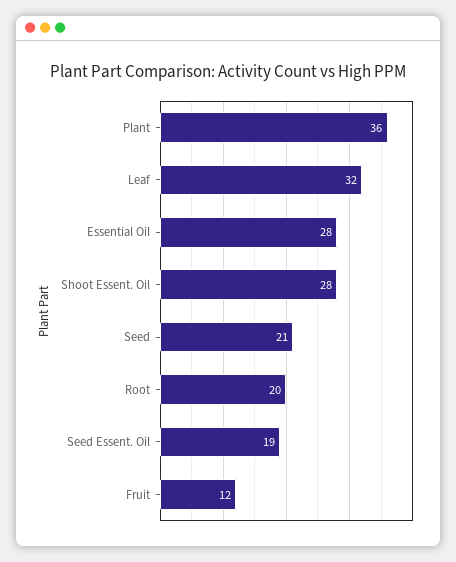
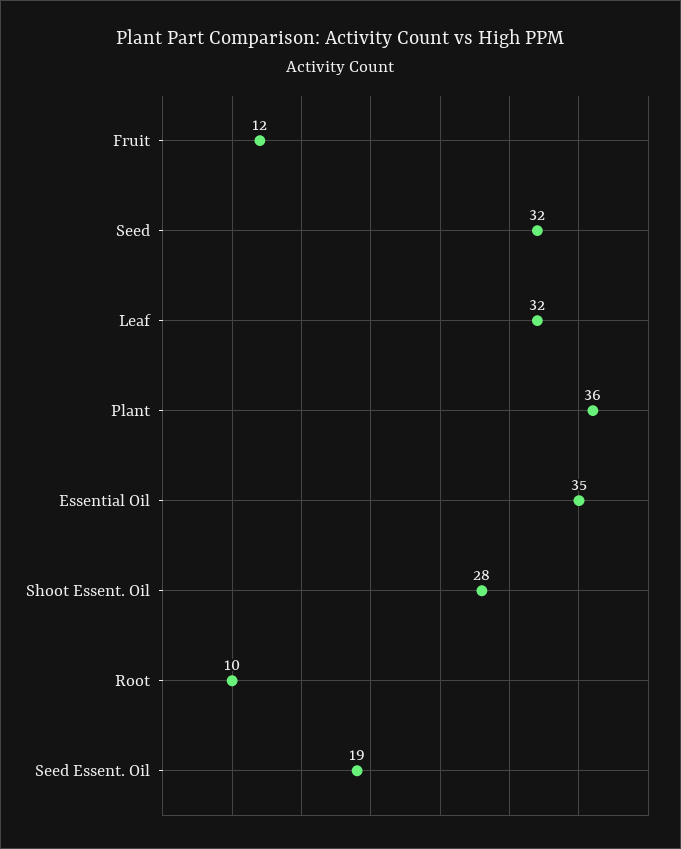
Essential Oil: 28 -> 35
Seed: 21 -> 32
Root: 20 -> 10

